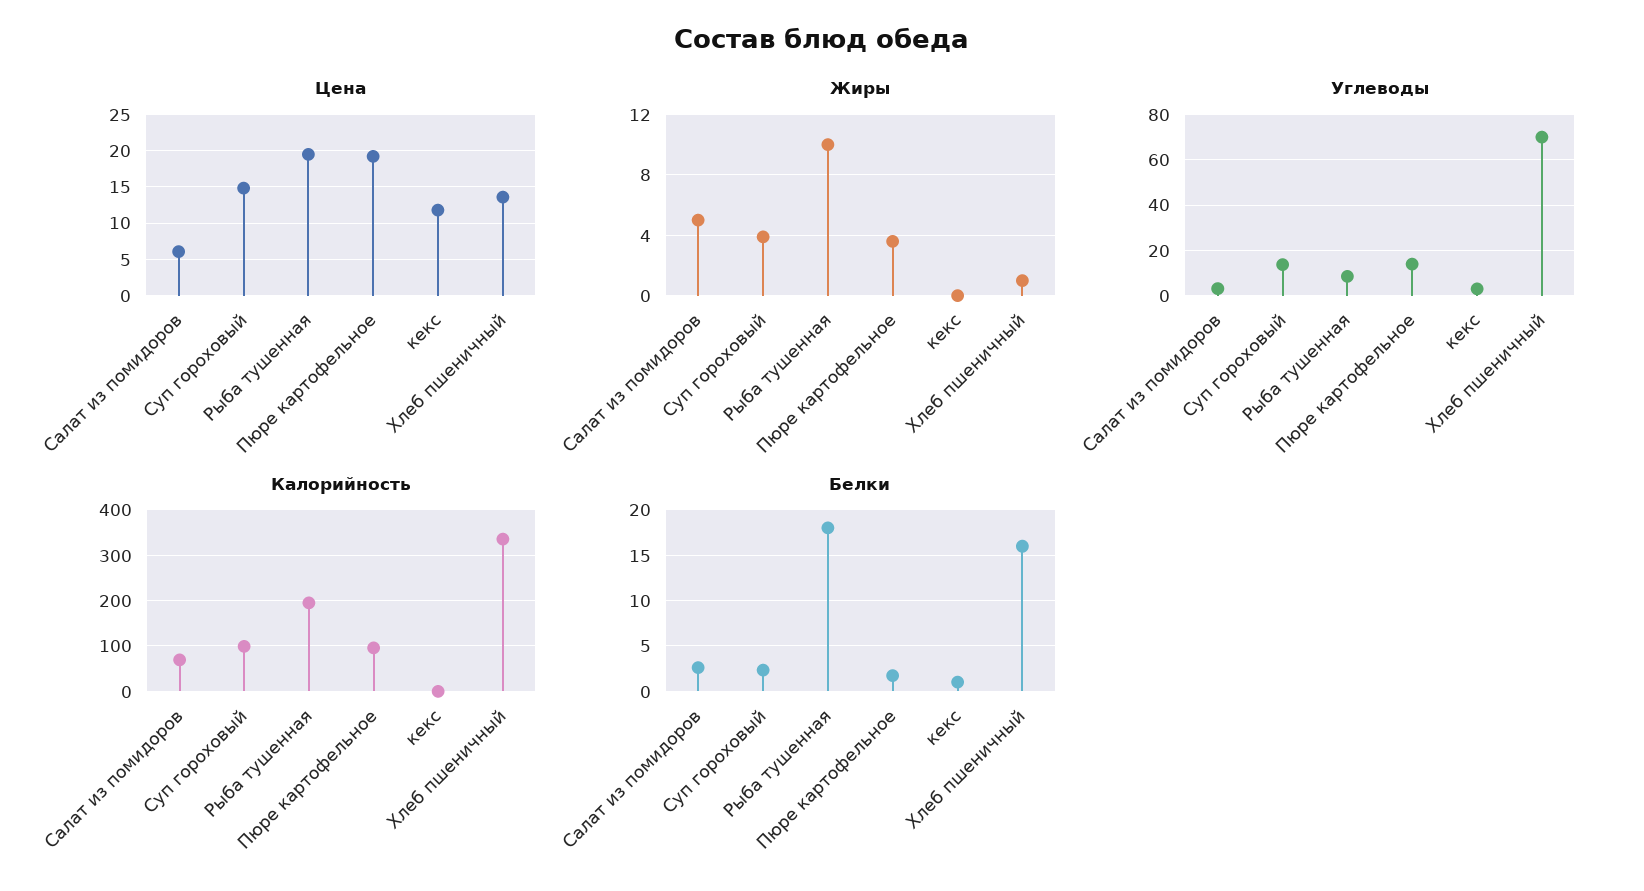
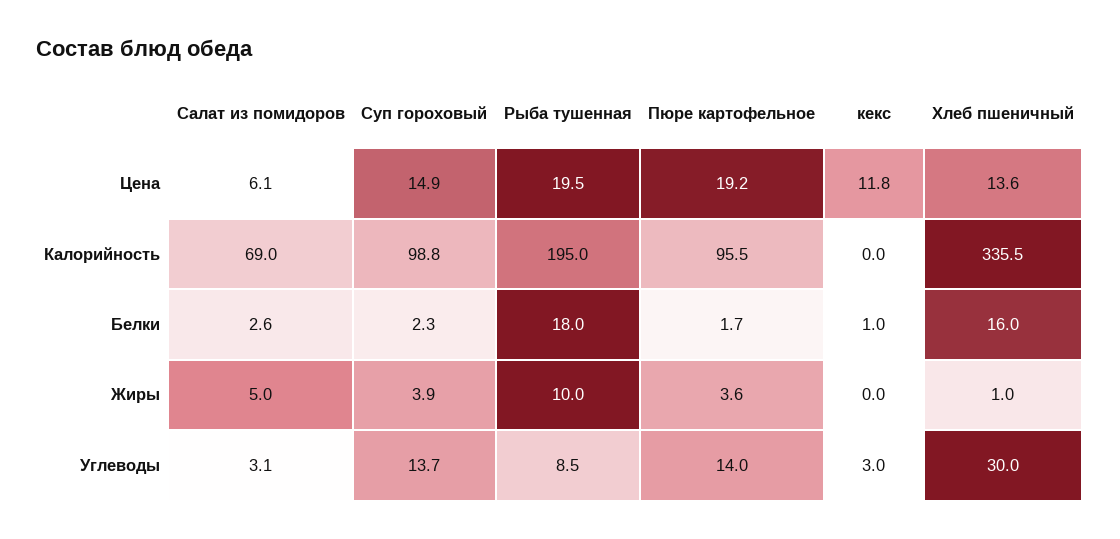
Углеводы, Хлеб пшеничный: 70 -> 30

